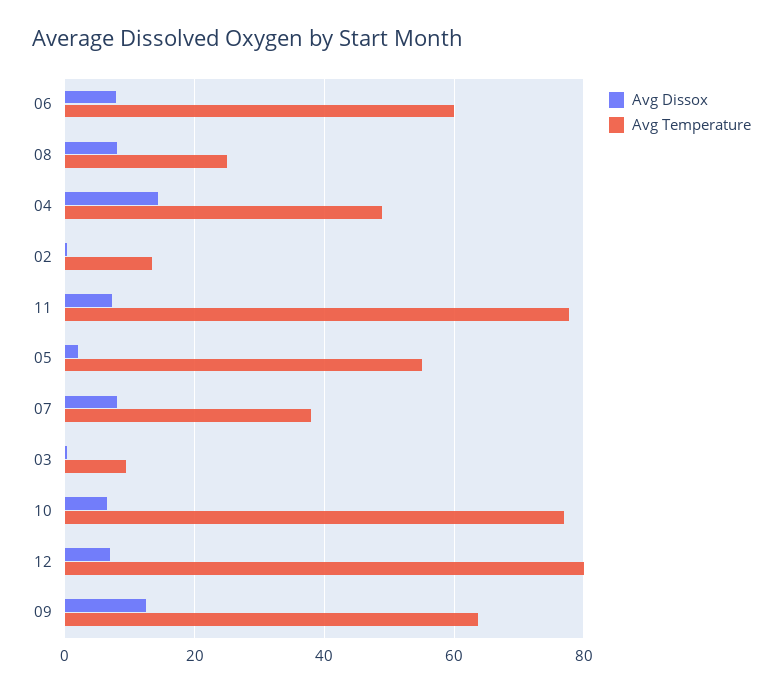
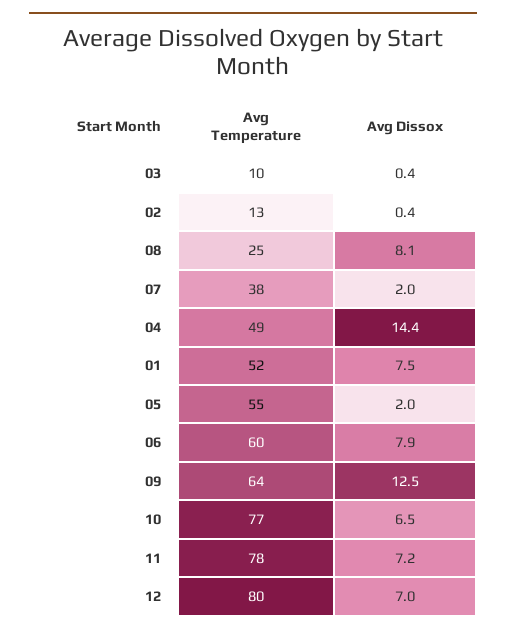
Avg Dissox, 07: 8 -> 2
Avg Temperature, 01: none -> 52
Avg Dissox, 01: none -> 7.5

